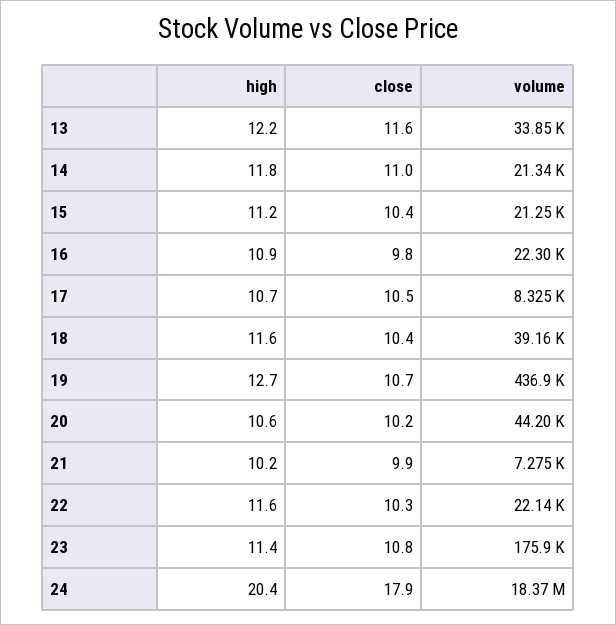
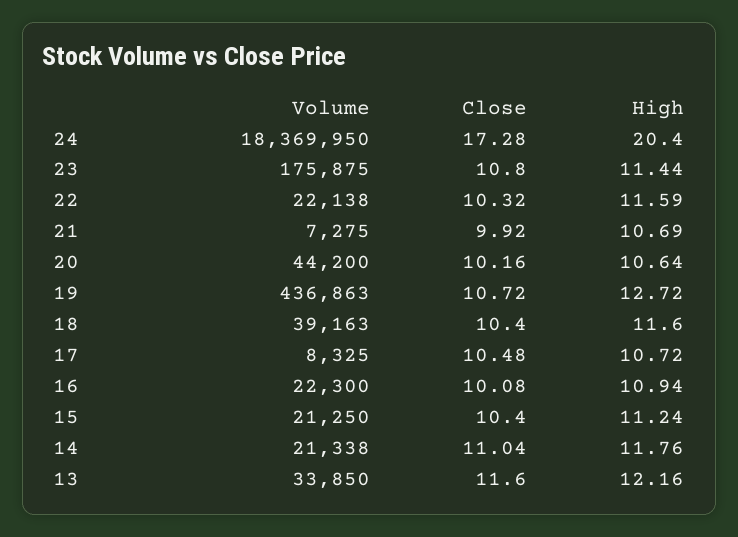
close, 16: 9.8 -> 10.08
high, 21: 10.2 -> 10.69
close, 24: 17.9 -> 17.28

